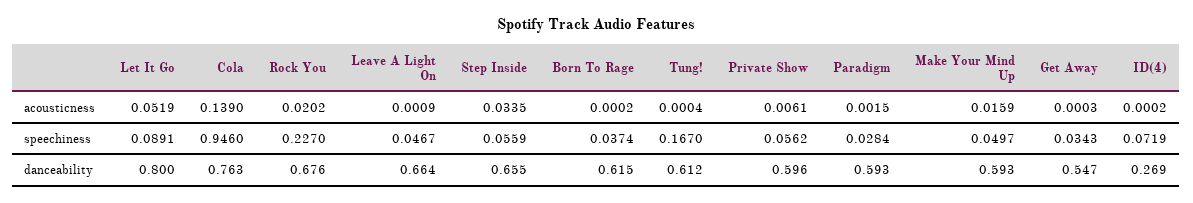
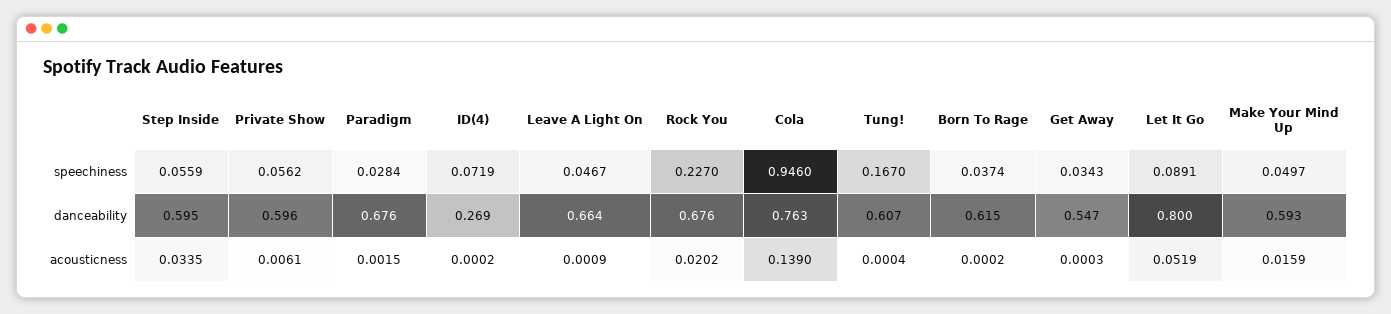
Step Inside, danceability: 0.655 -> 0.595
Tung!, danceability: 0.612 -> 0.607
Paradigm, danceability: 0.593 -> 0.676

